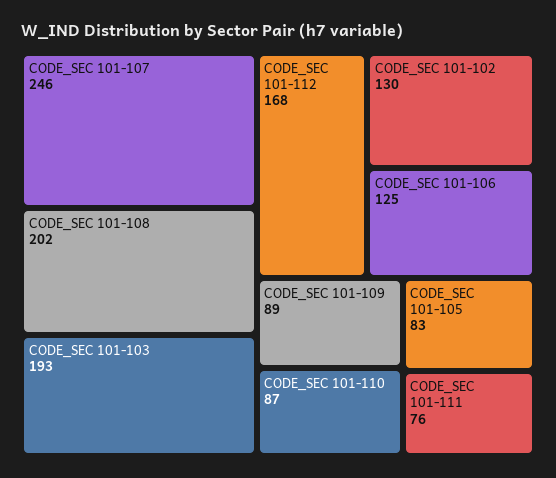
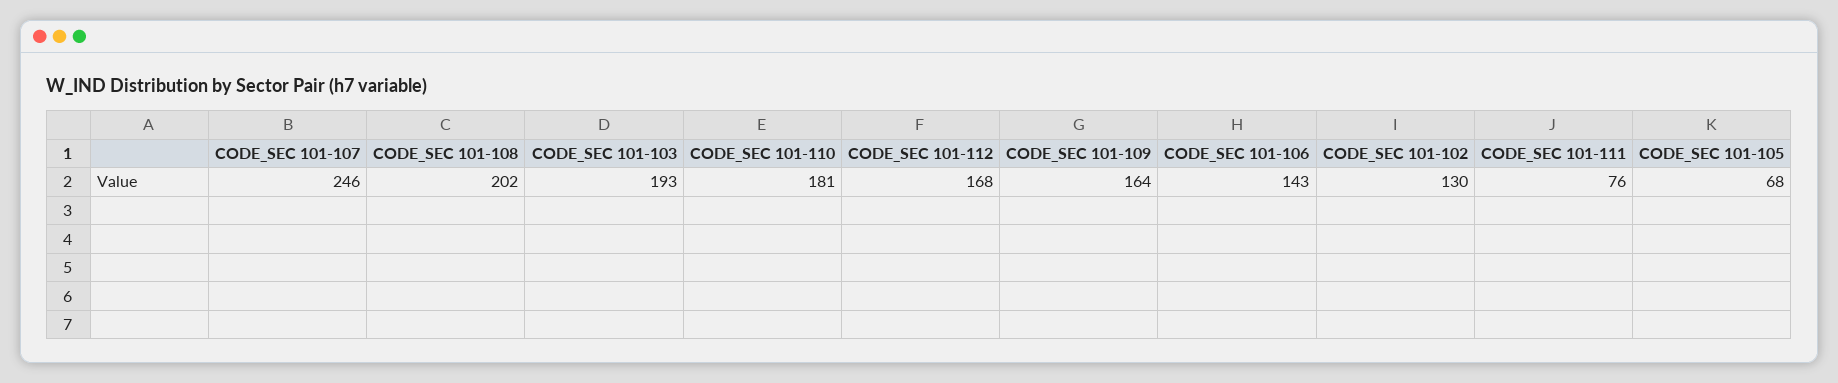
CODE_SEC 101-106: 125 -> 143
CODE_SEC 101-109: 89 -> 164
CODE_SEC 101-110: 87 -> 181
CODE_SEC 101-105: 83 -> 68

